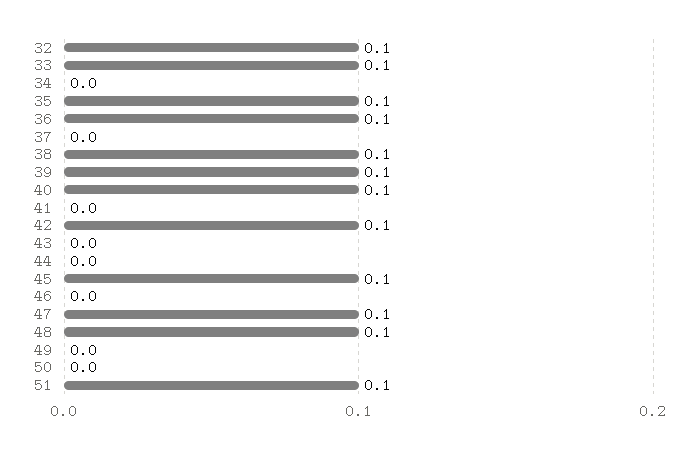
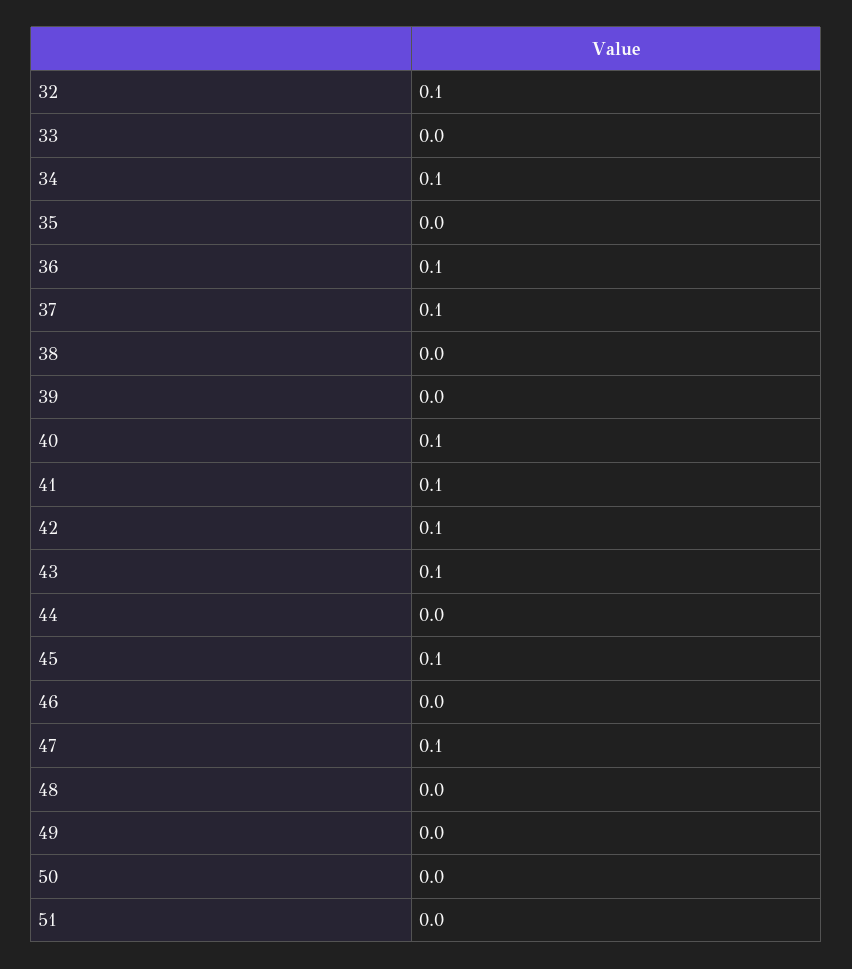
33: 0.1 -> 0
34: 0 -> 0.1
35: 0.1 -> 0
37: 0 -> 0.1
38: 0.1 -> 0
39: 0.1 -> 0
41: 0 -> 0.1
43: 0 -> 0.1
48: 0.1 -> 0
51: 0.1 -> 0

